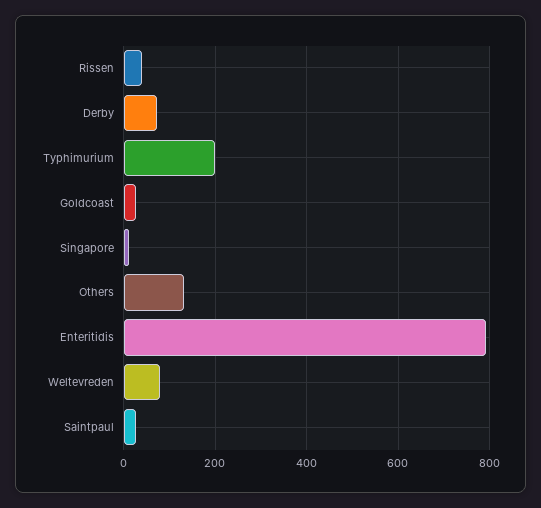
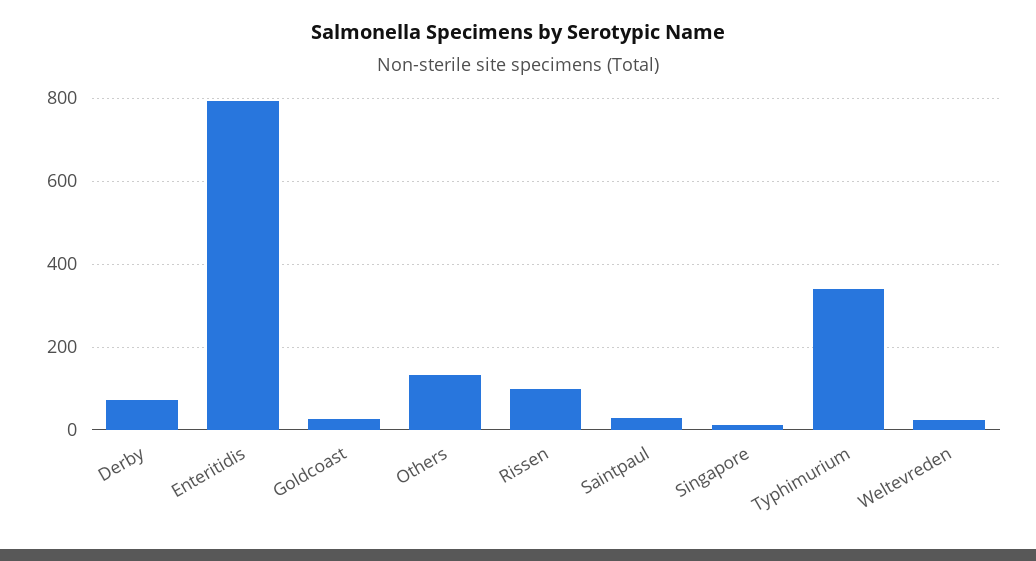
Rissen: 40 -> 100
Typhimurium: 200 -> 340
Weltevreden: 80 -> 20

